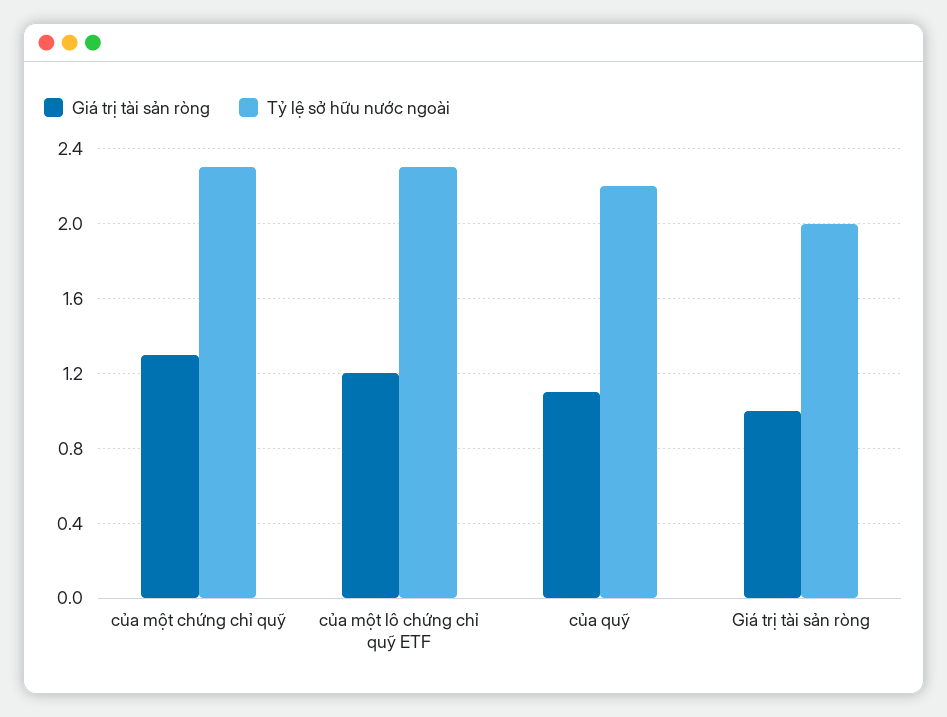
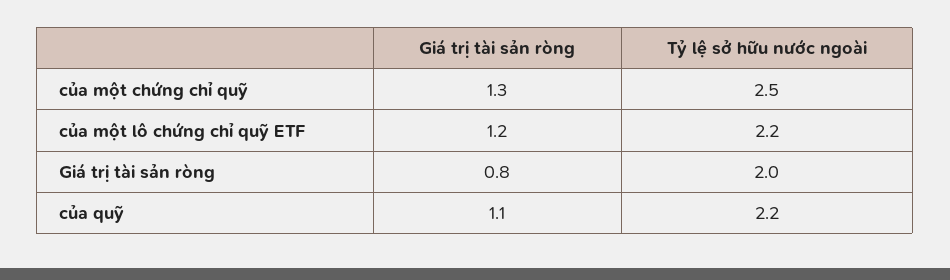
Tỷ lệ sở hữu nước ngoài, của một chứng chỉ quỹ: 2.3 -> 2.5
Tỷ lệ sở hữu nước ngoài, của một lô chứng chỉ quỹ ETF: 2.3 -> 2.2
Giá trị tài sản ròng, Giá trị tài sản ròng: 1 -> 0.8

